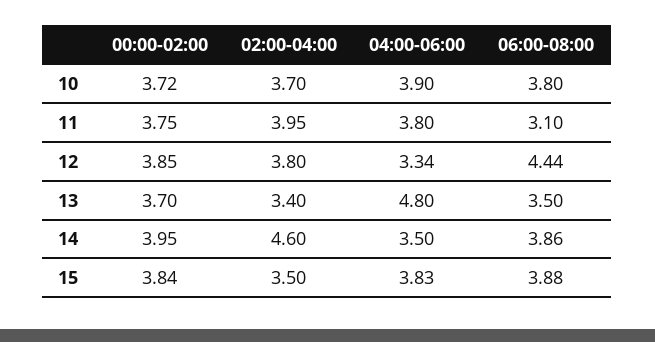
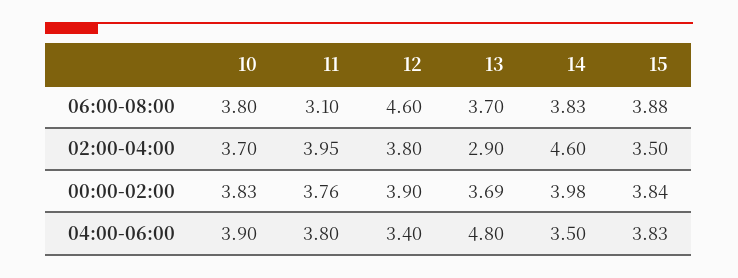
00:00-02:00, 10: 3.72 -> 3.83
00:00-02:00, 11: 3.75 -> 3.76
00:00-02:00, 12: 3.85 -> 3.9
04:00-06:00, 12: 3.34 -> 3.4
06:00-08:00, 12: 4.44 -> 4.6
00:00-02:00, 13: 3.7 -> 3.69
02:00-04:00, 13: 3.4 -> 2.9
06:00-08:00, 13: 3.5 -> 3.7
00:00-02:00, 14: 3.95 -> 3.98
06:00-08:00, 14: 3.86 -> 3.83

